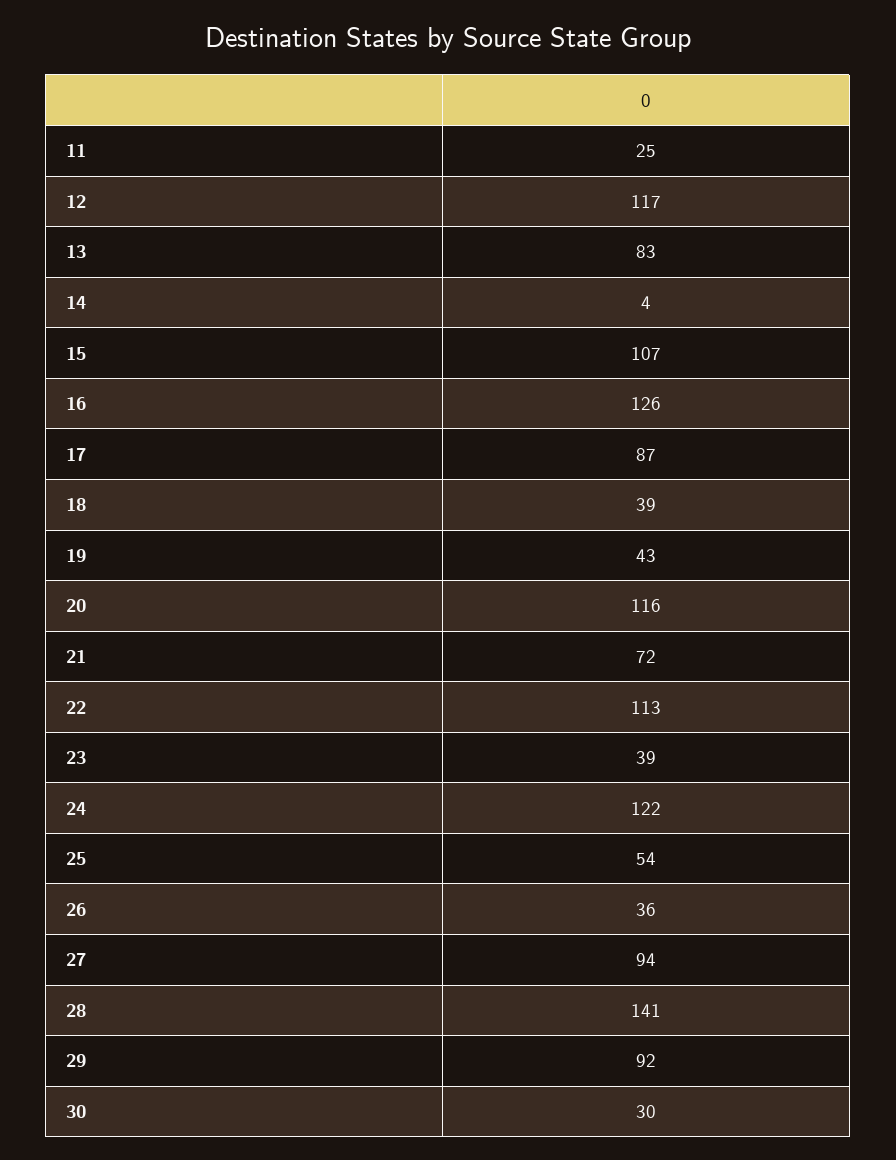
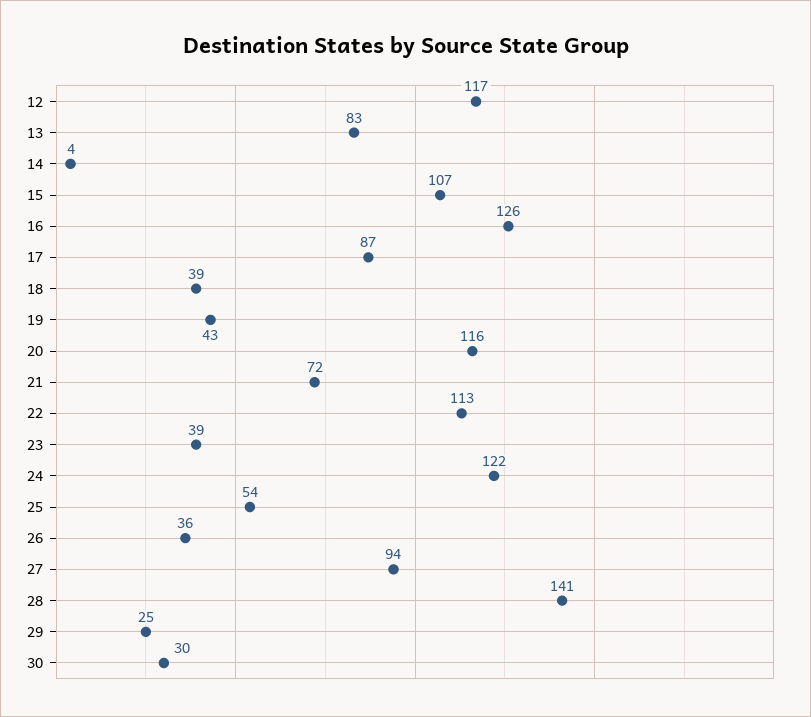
11: 25 -> none
29: 92 -> 25

